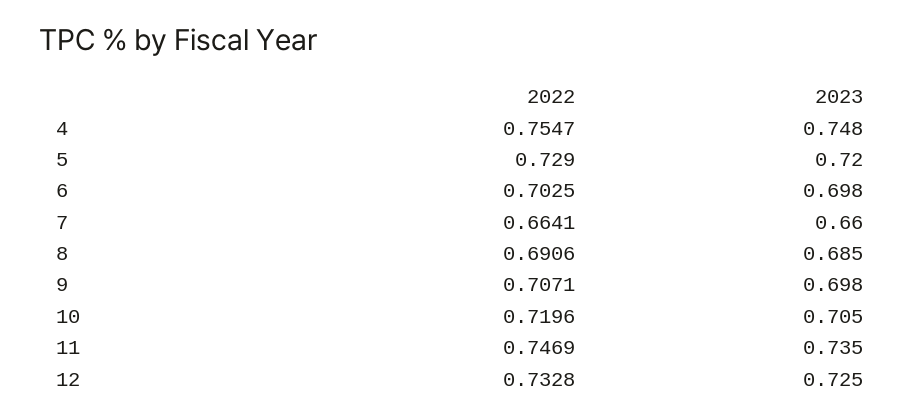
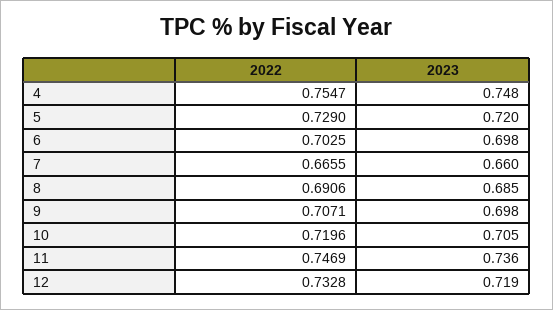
2022, 7: 0.6641 -> 0.6655
2023, 11: 0.735 -> 0.736
2023, 12: 0.725 -> 0.719

